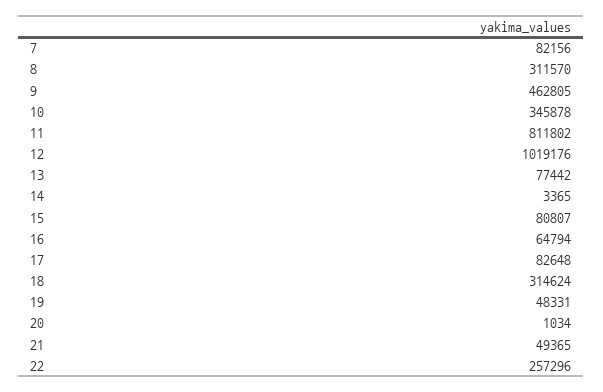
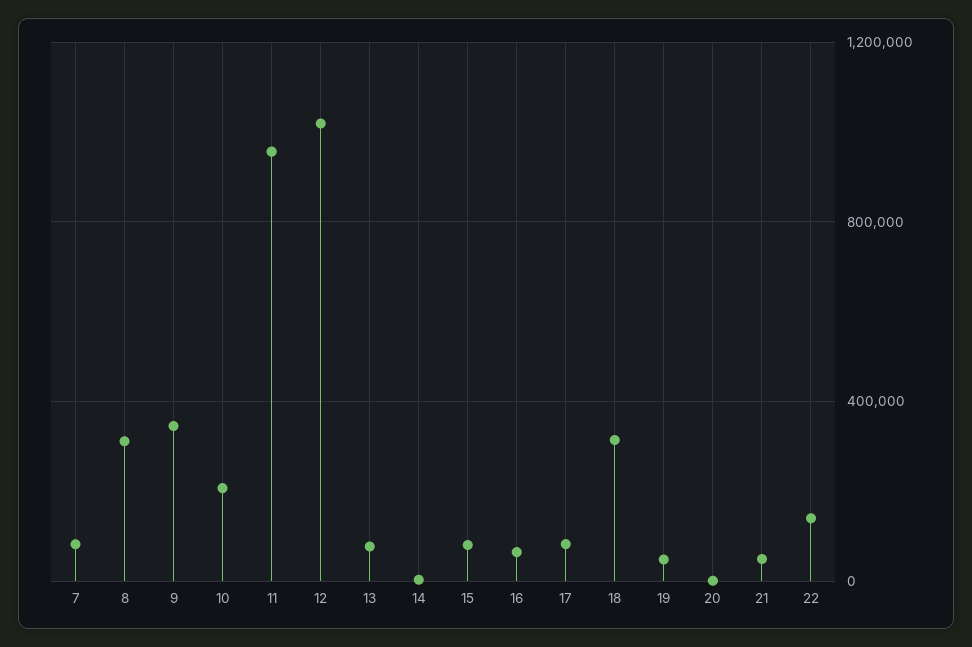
9: 462805 -> 350000
10: 345878 -> 200000
11: 811802 -> 950000
22: 257296 -> 150000

